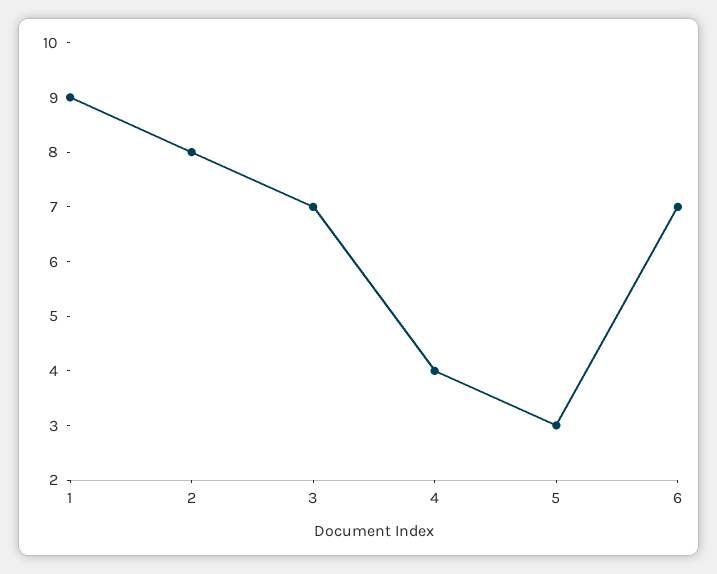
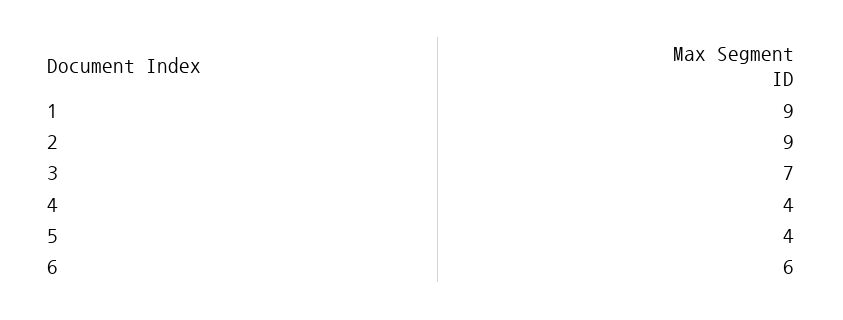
2: 8 -> 9
5: 3 -> 4
6: 7 -> 6

